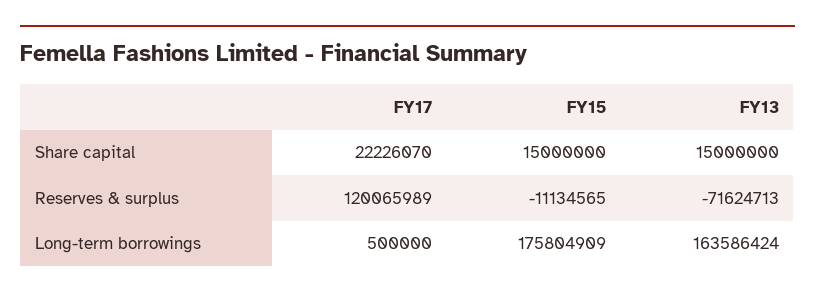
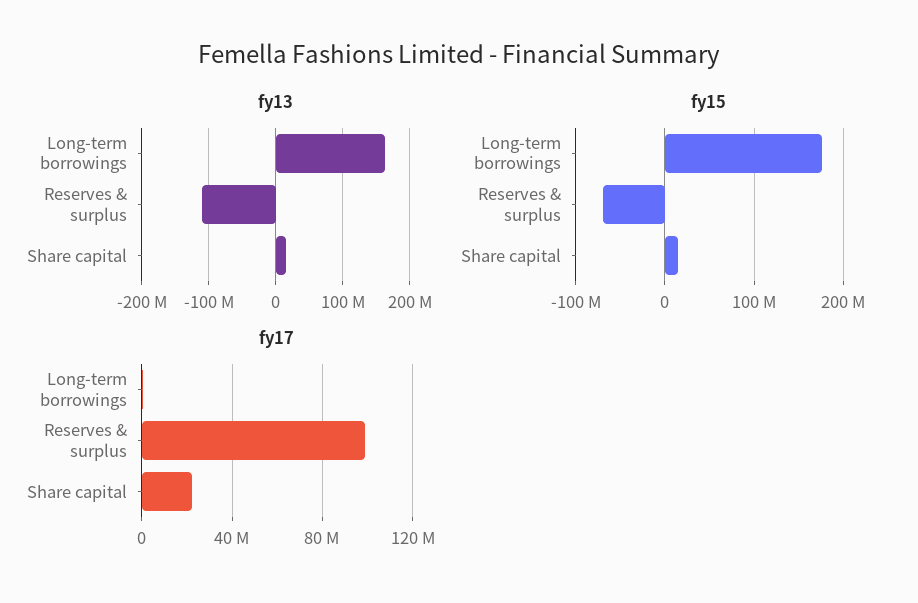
FY17, Reserves & surplus: 120065989 -> 100000000
FY15, Reserves & surplus: -11134565 -> -70000000
FY13, Reserves & surplus: -71624713 -> -110000000

